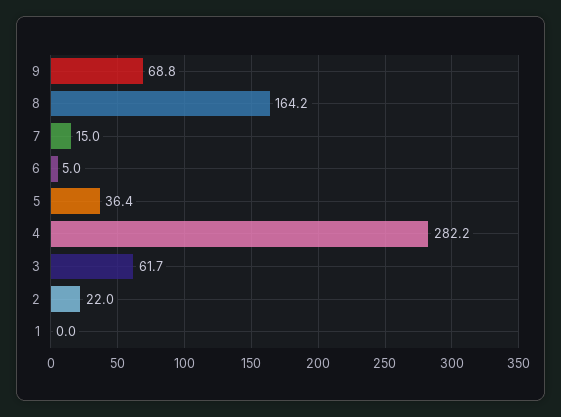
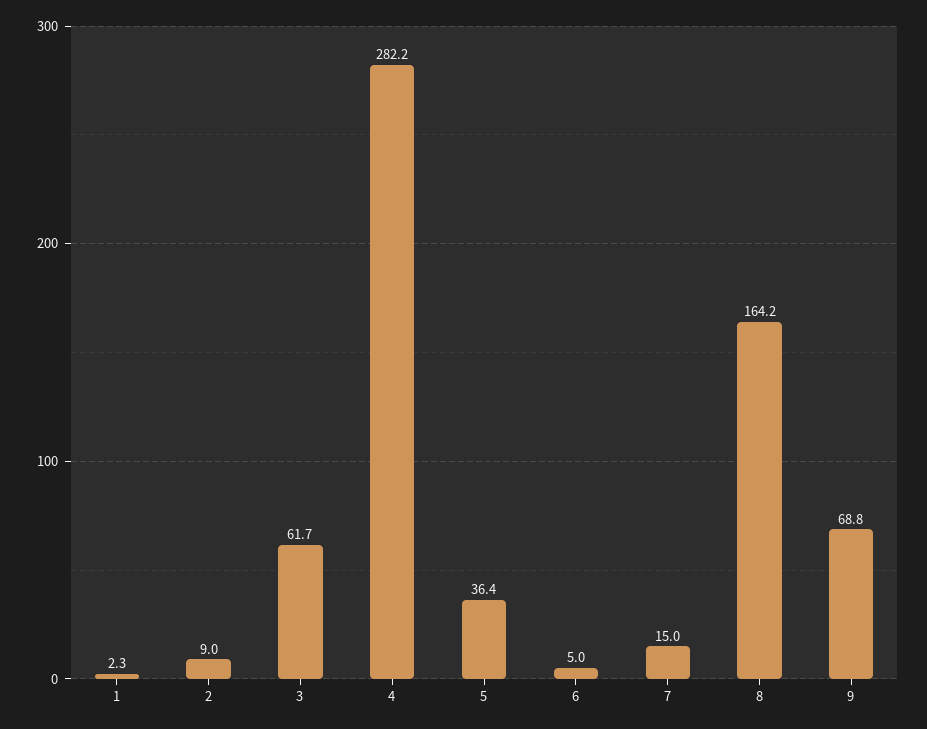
2: 22 -> 9
1: 0 -> 2.3

